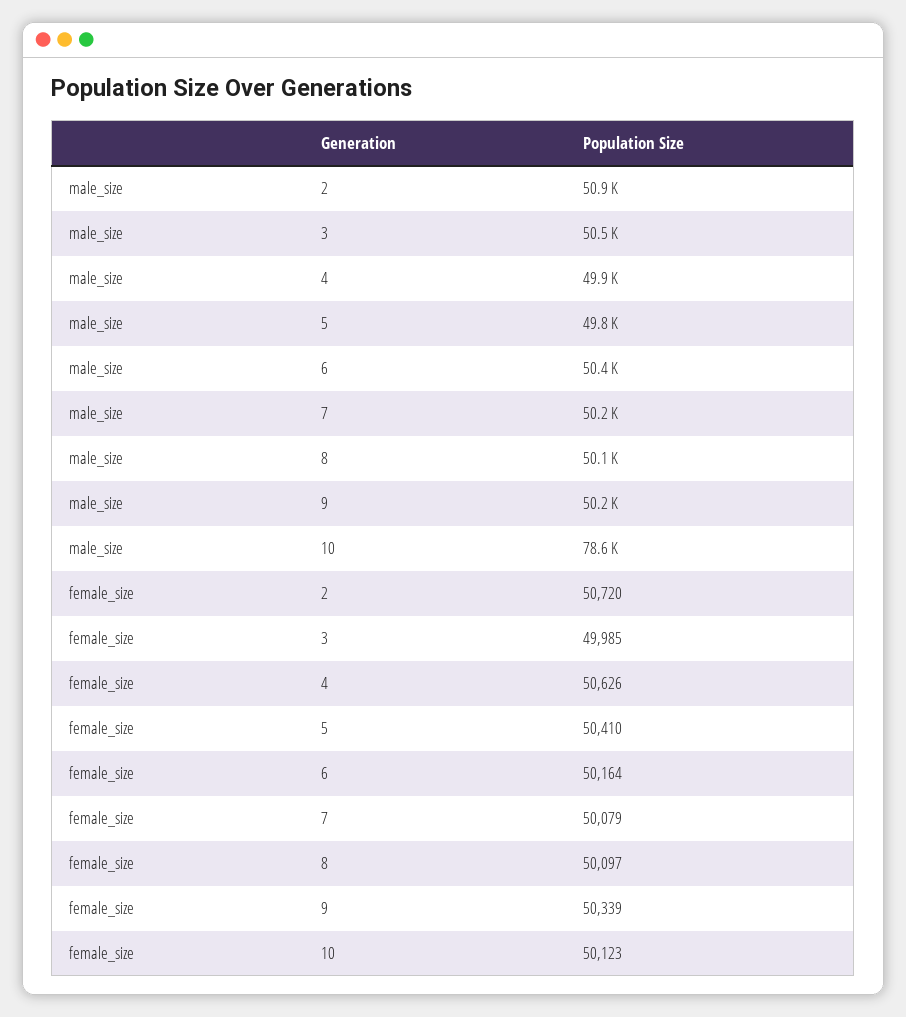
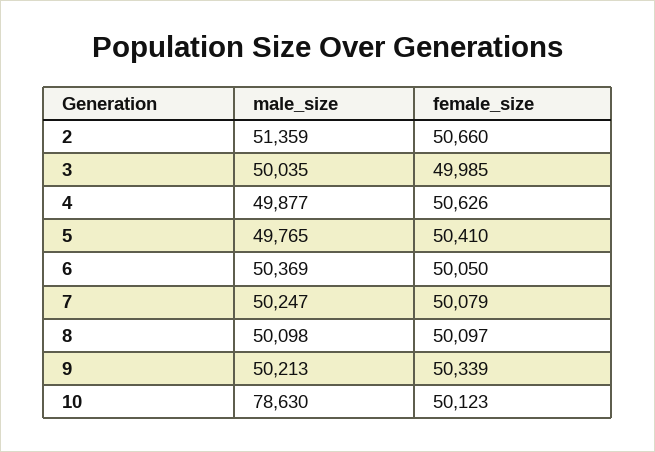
male_size, 2: 50900 -> 51359
male_size, 3: 50500 -> 50035
female_size, 2: 50720 -> 50660
female_size, 6: 50164 -> 50050

